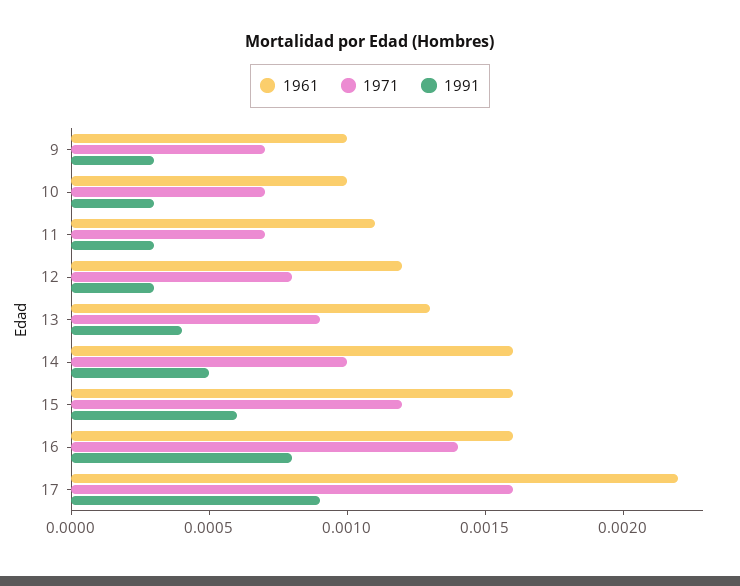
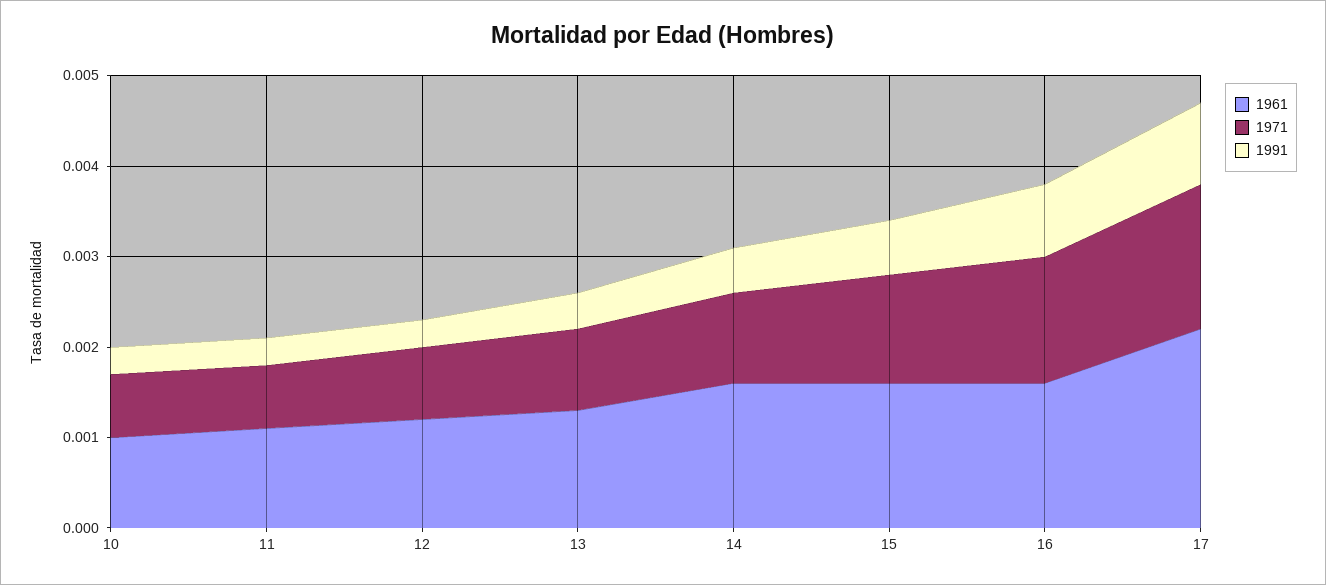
1961, 9: 0.001 -> none
1971, 9: 0.0007 -> none
1991, 9: 0.0003 -> none

